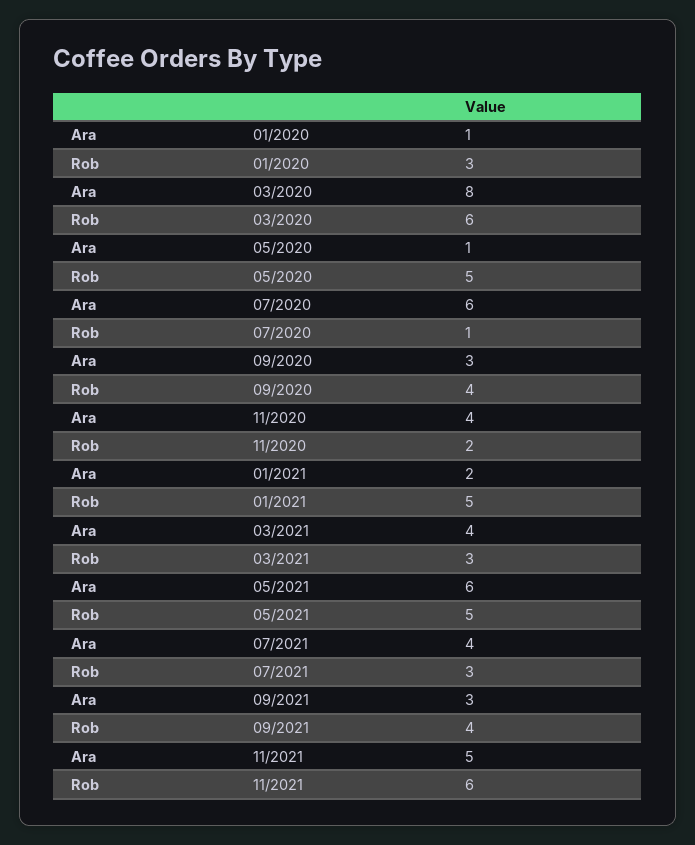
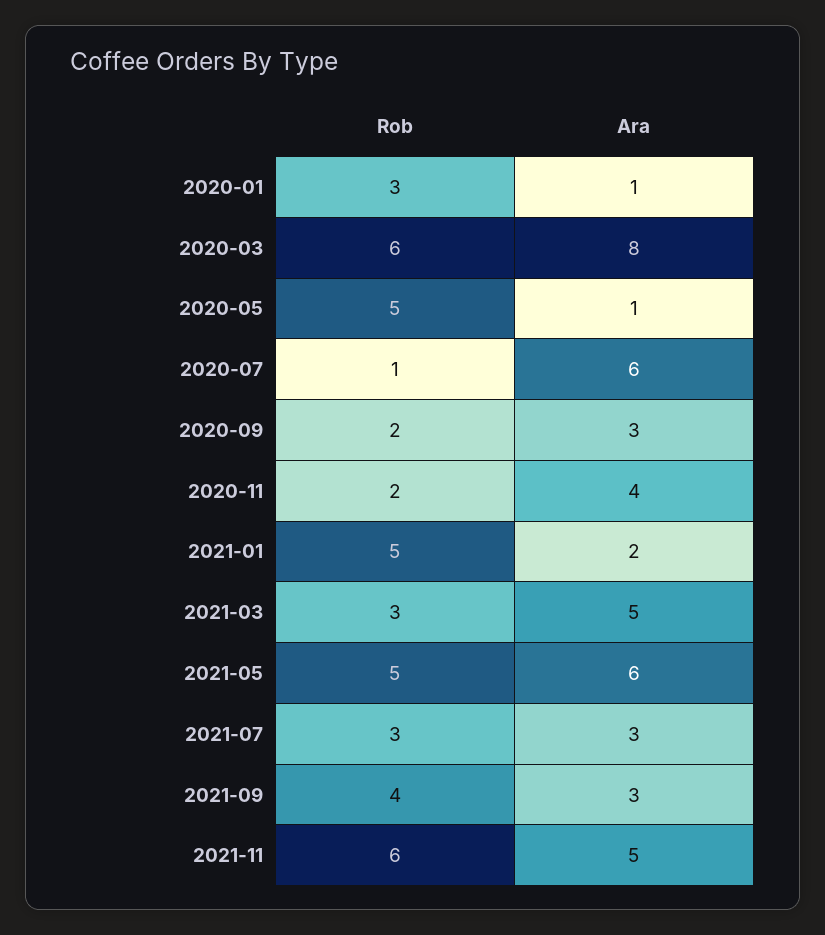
Rob, 09/2020: 4 -> 2
Ara, 03/2021: 4 -> 5
Ara, 07/2021: 4 -> 3

